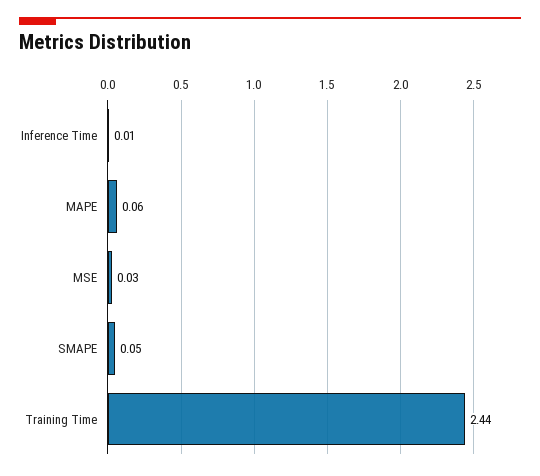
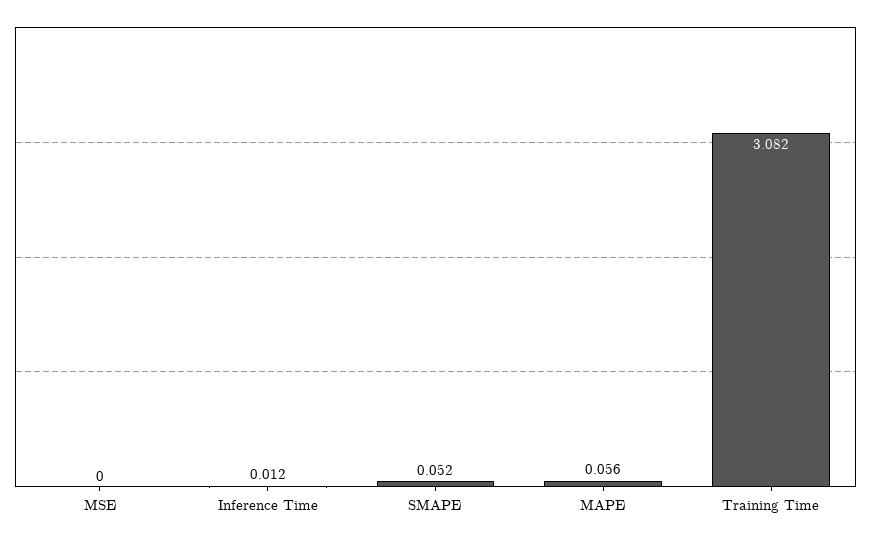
MSE: 0.03 -> 0
Training Time: 2.44 -> 3.082

